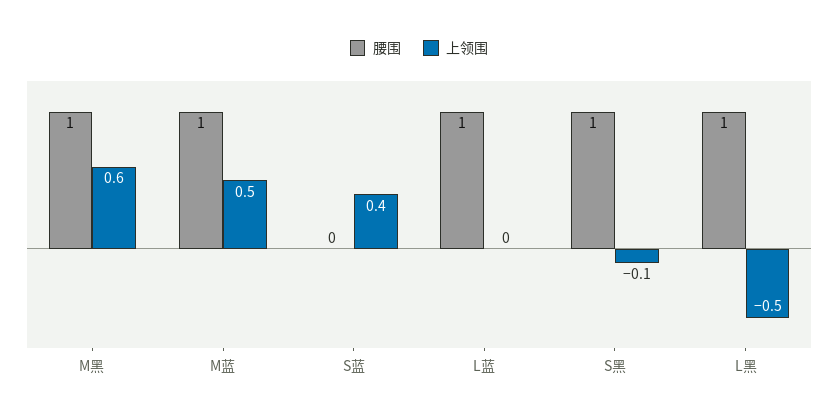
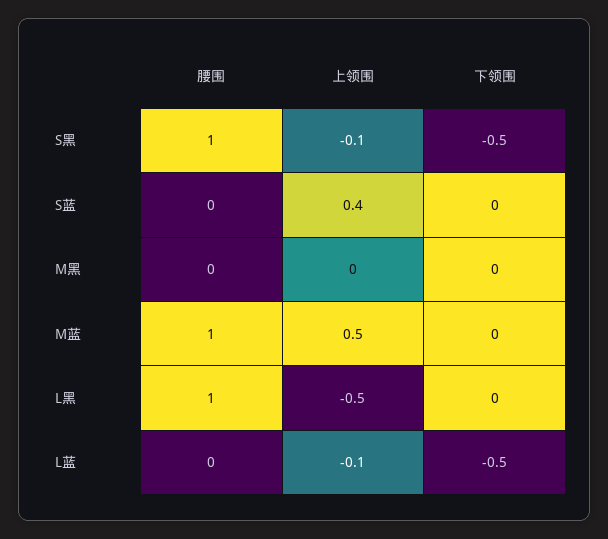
腰围, M黑: 1 -> 0
上领围, M黑: 0.6 -> 0
腰围, L蓝: 1 -> 0
上领围, L蓝: 0 -> -0.1
下领围, S黑: none -> -0.5
下领围, S蓝: none -> 0
下领围, M黑: none -> 0
下领围, M蓝: none -> 0
下领围, L黑: none -> 0
下领围, L蓝: none -> -0.5

